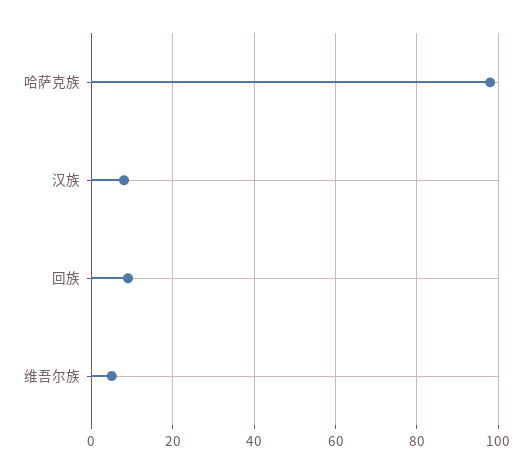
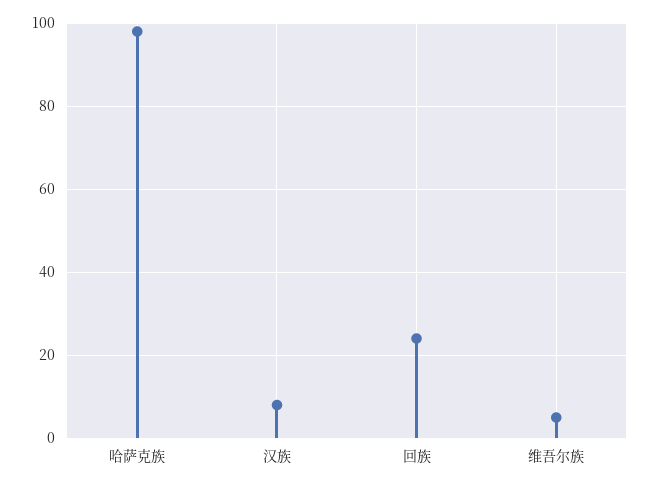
回族: 10 -> 25

